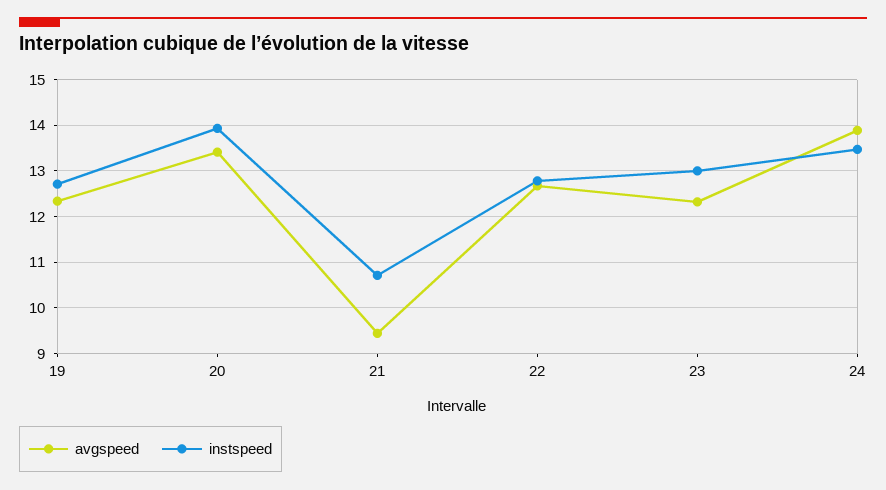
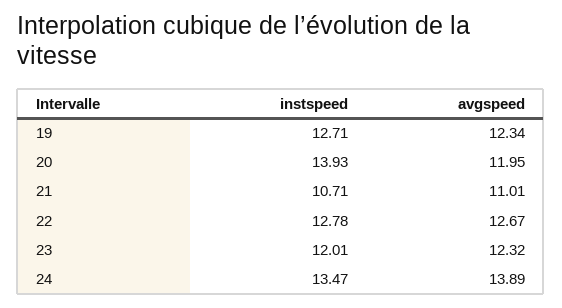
avgspeed, 20: 13.4 -> 11.95
avgspeed, 21: 9.4 -> 11.01
instspeed, 23: 13 -> 12.01

